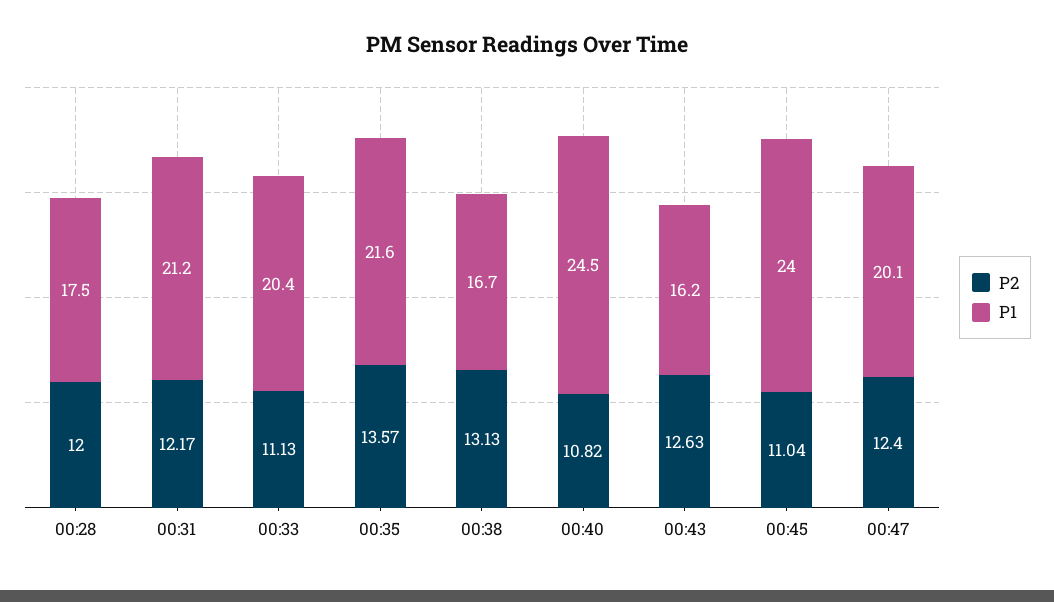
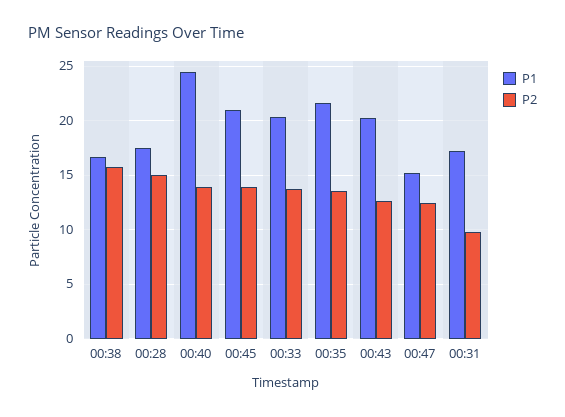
P2, 00:28: 12 -> 15
P2, 00:31: 12.17 -> 10
P1, 00:31: 21.2 -> 17
P2, 00:33: 11.13 -> 14
P2, 00:38: 13.13 -> 16
P2, 00:40: 10.82 -> 14
P1, 00:43: 16.2 -> 20
P2, 00:45: 11.04 -> 14
P1, 00:45: 24 -> 21
P1, 00:47: 20.1 -> 15

